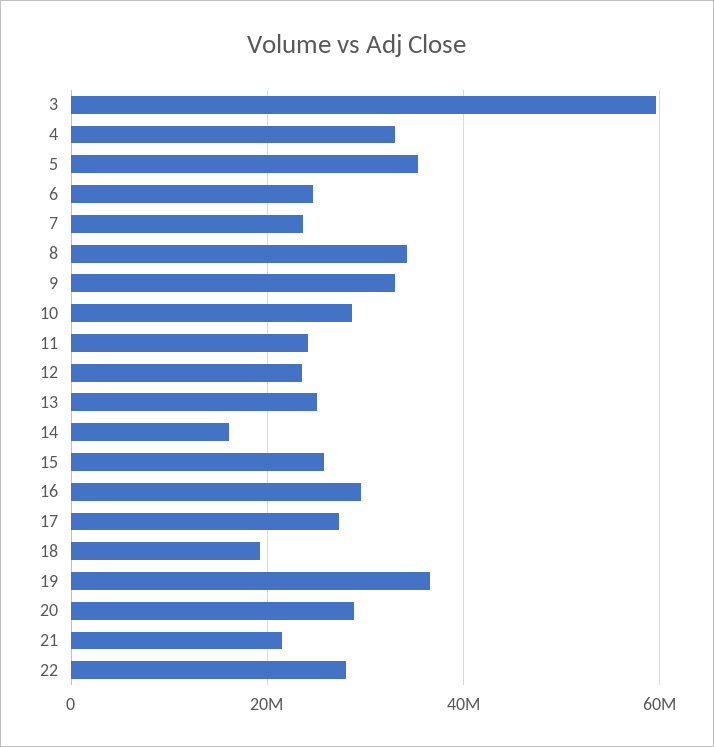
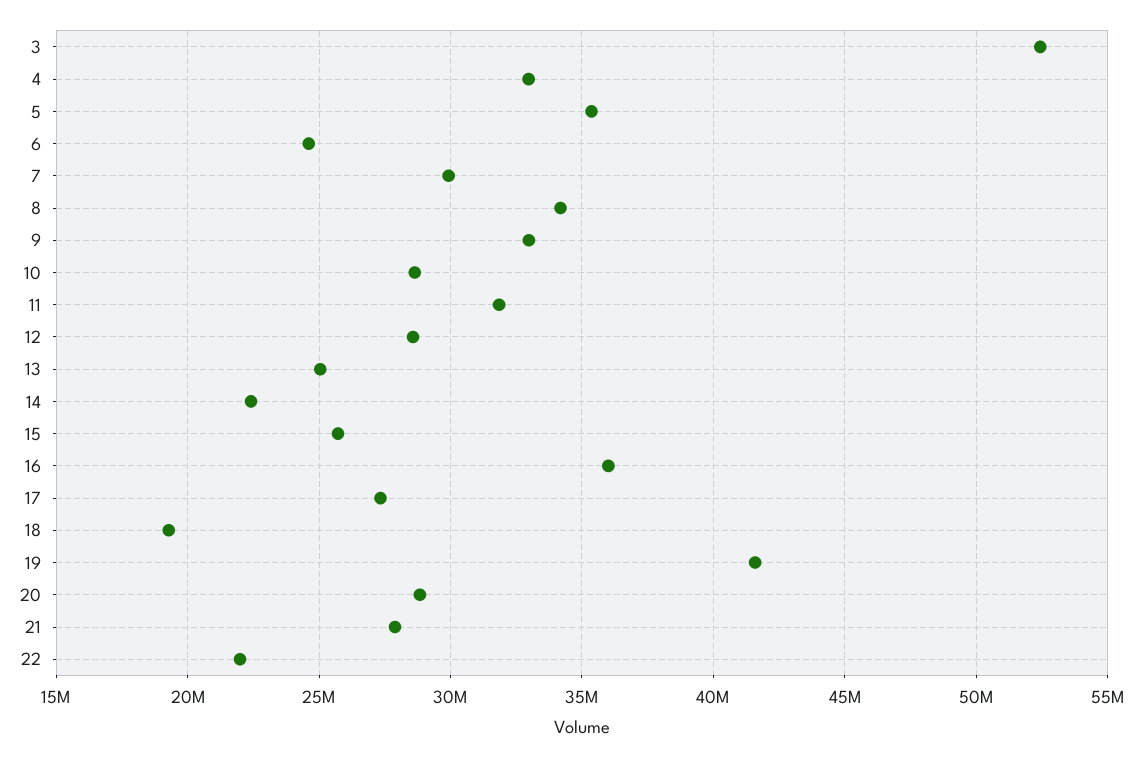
3: 60000000 -> 52500000
7: 24000000 -> 30000000
11: 24000000 -> 32000000
12: 24000000 -> 28500000
14: 16000000 -> 22500000
16: 30000000 -> 36000000
19: 36000000 -> 41500000
21: 22000000 -> 28000000
22: 28000000 -> 22000000

